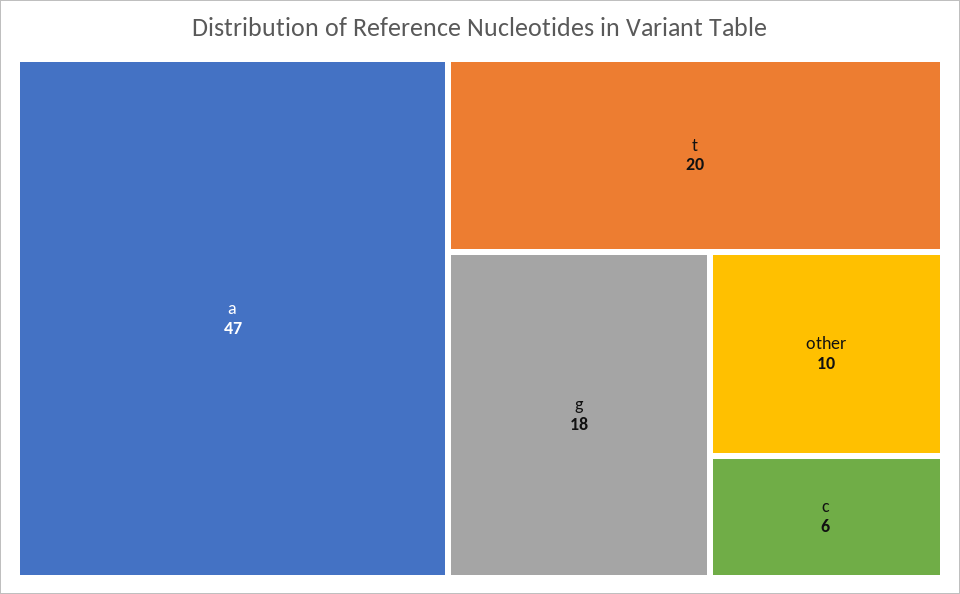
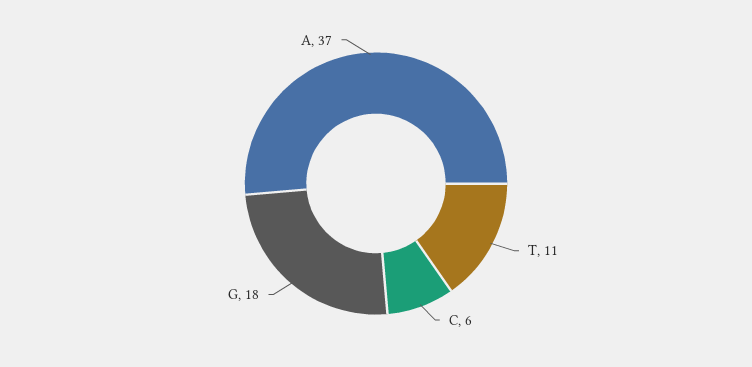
a: 47 -> 37
t: 20 -> 11
other: 10 -> none

